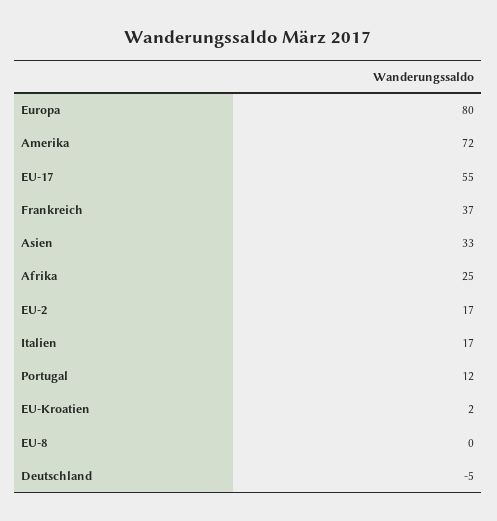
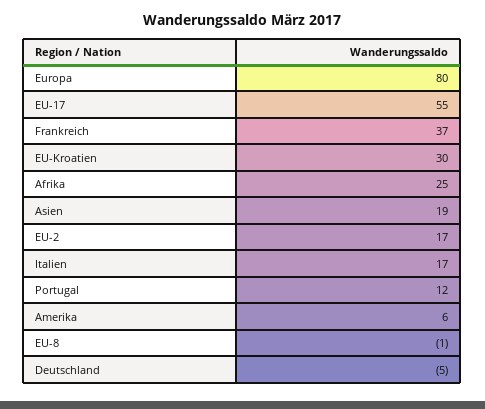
Amerika: 72 -> 6
Asien: 33 -> 19
EU-Kroatien: 2 -> 30
EU-8: 0 -> -1

